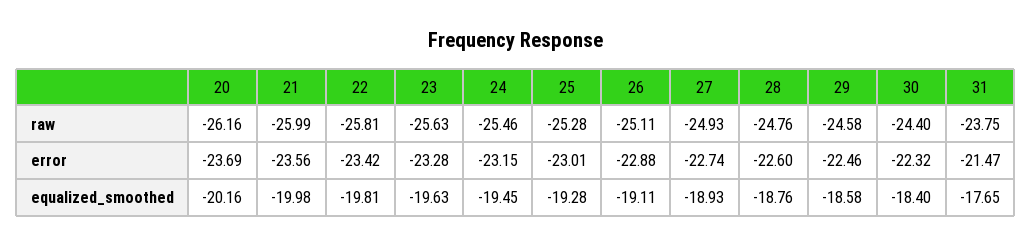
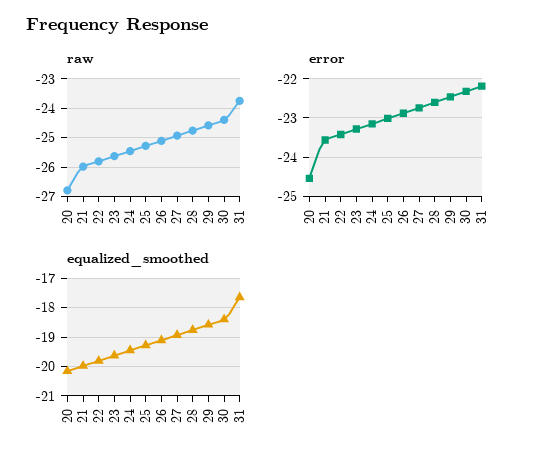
raw, 20: -26.16 -> -26.75
error, 20: -23.69 -> -24.6
error, 31: -21.47 -> -22.2

